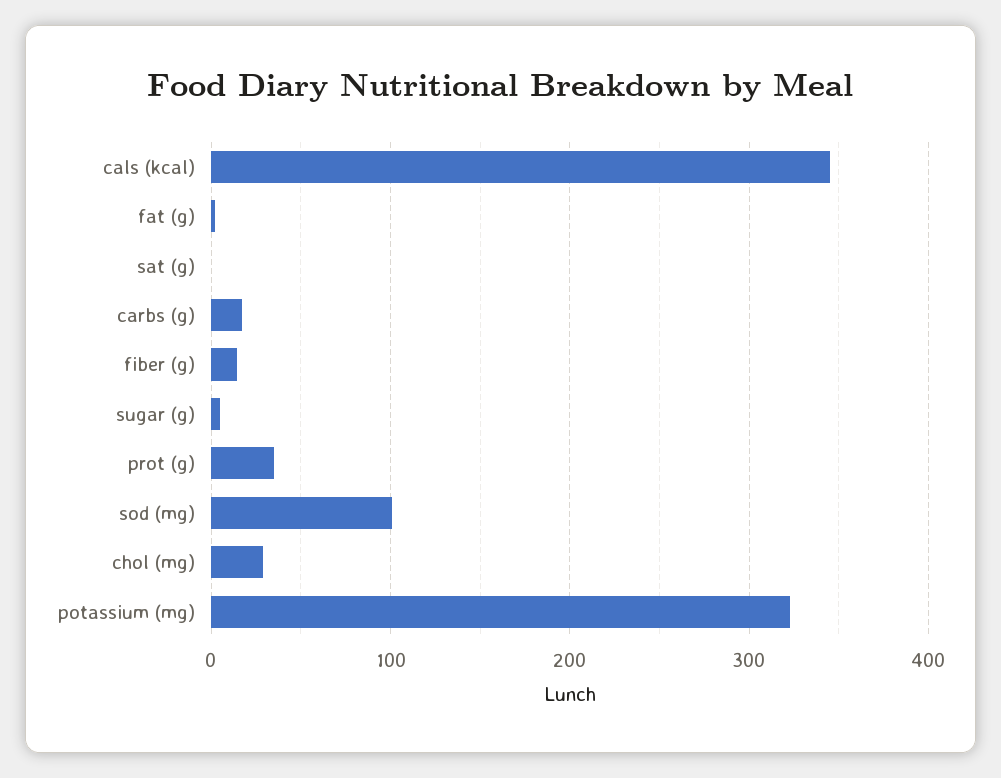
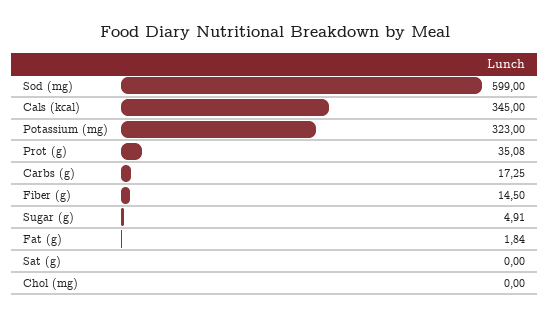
sod (mg): 100 -> 599
chol (mg): 30 -> 0

